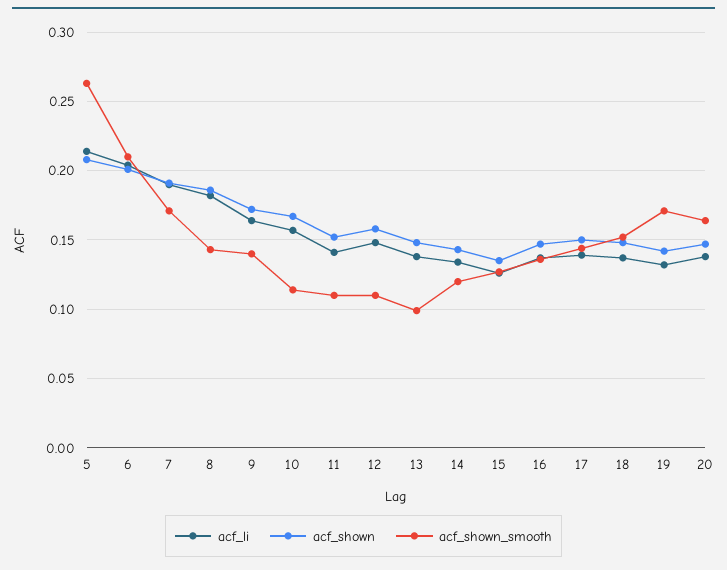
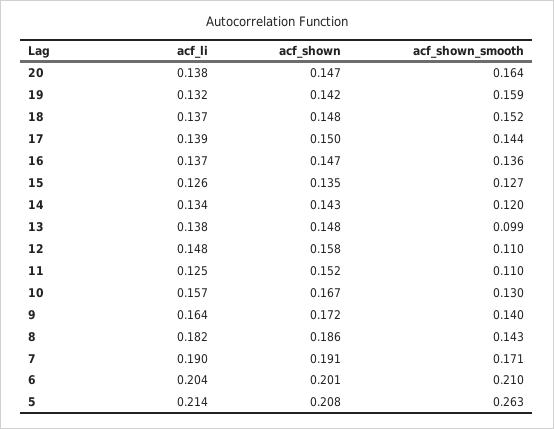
acf_shown_smooth, 10: 0.115 -> 0.13
acf_li, 11: 0.14 -> 0.125
acf_shown_smooth, 19: 0.17 -> 0.159

